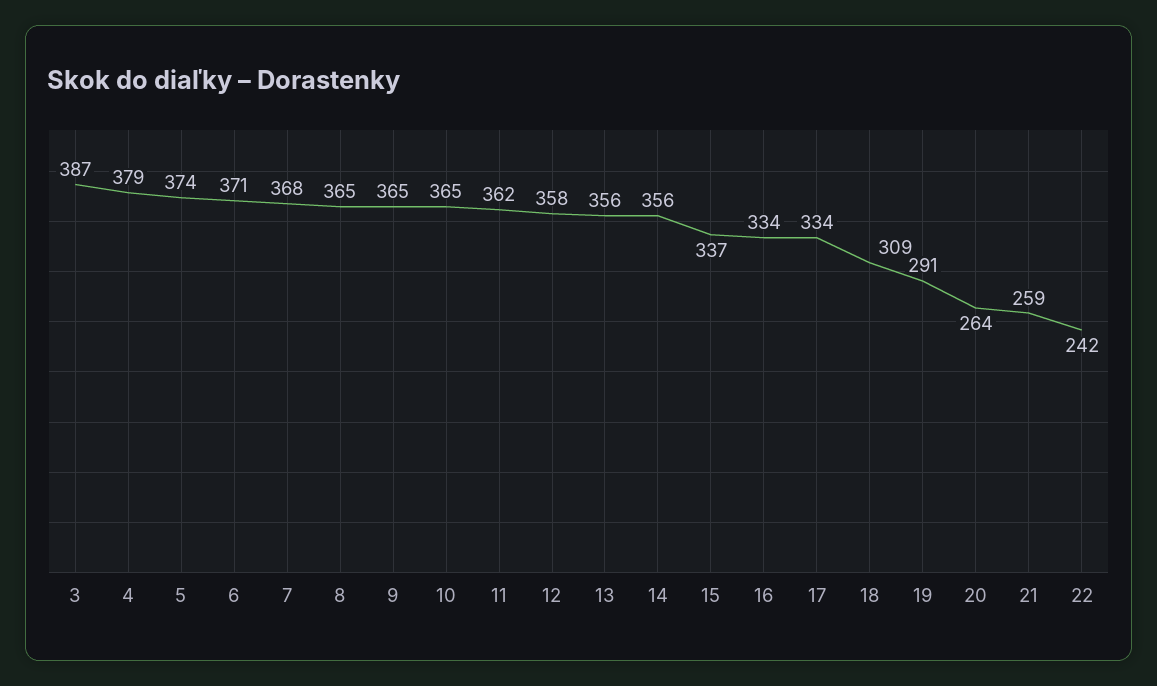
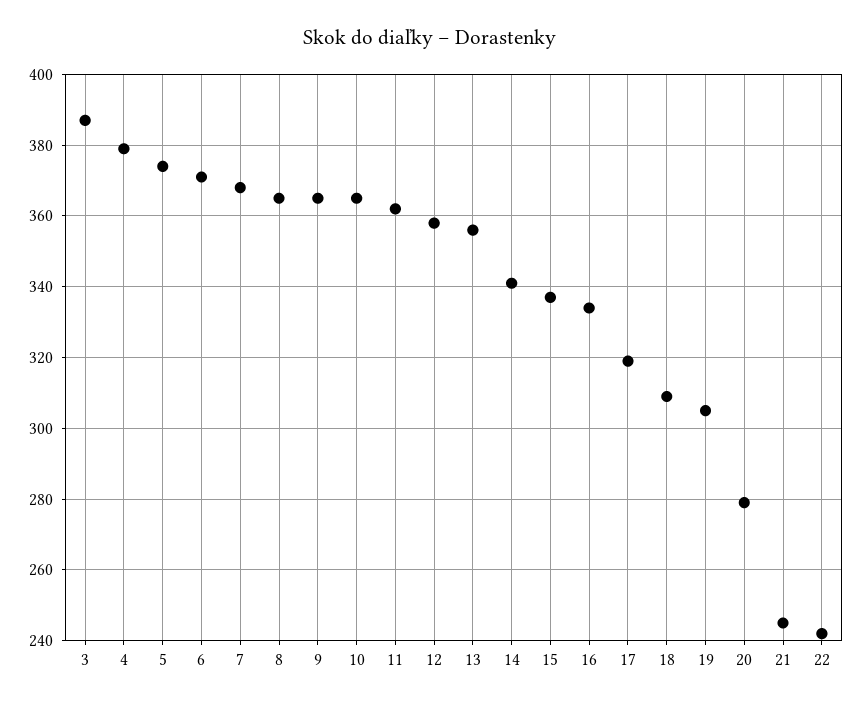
14: 356 -> 340
17: 334 -> 320
19: 291 -> 305
20: 264 -> 280
21: 259 -> 245

